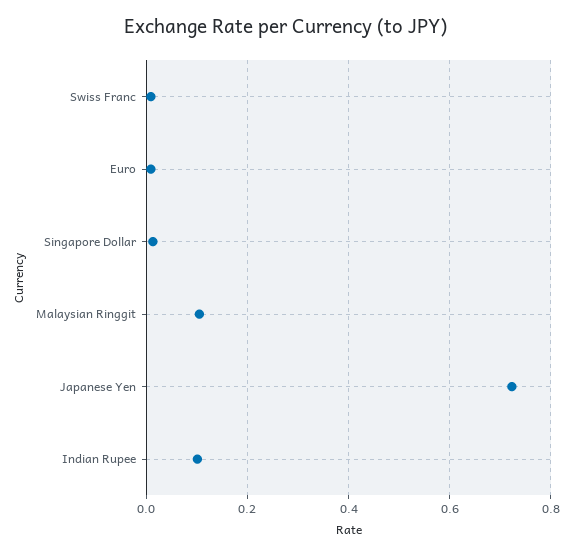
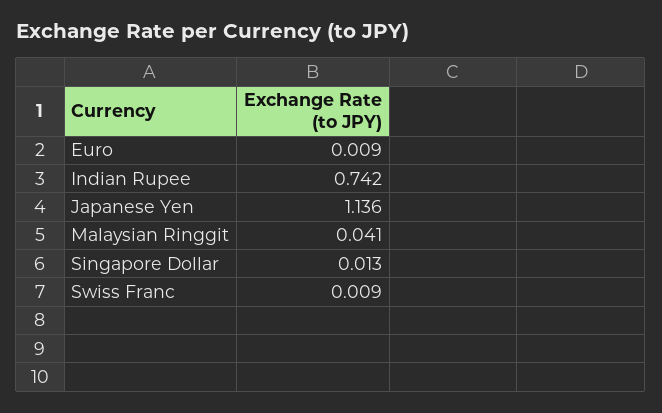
Malaysian Ringgit: 0.1 -> 0.041
Japanese Yen: 0.72 -> 1.136
Indian Rupee: 0.1 -> 0.742

